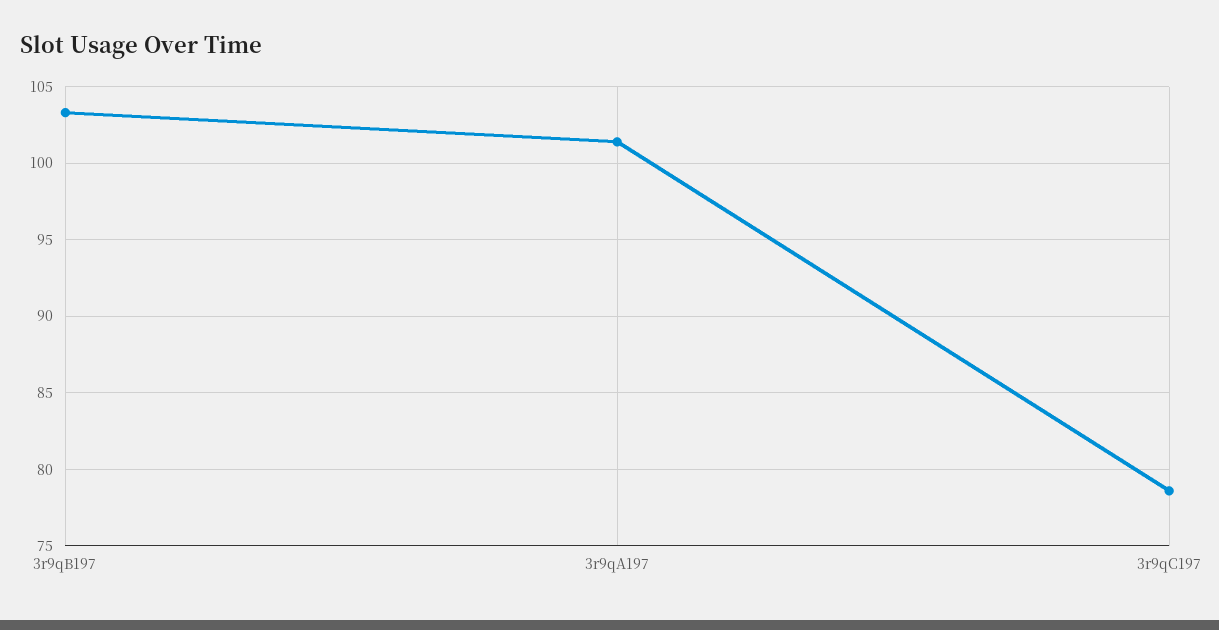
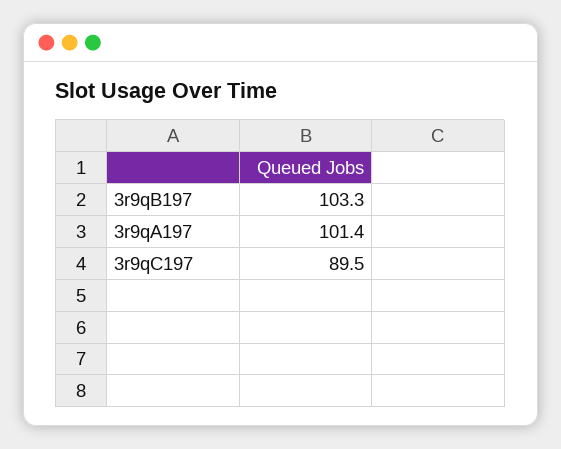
3r9qC197: 78.5 -> 89.5

